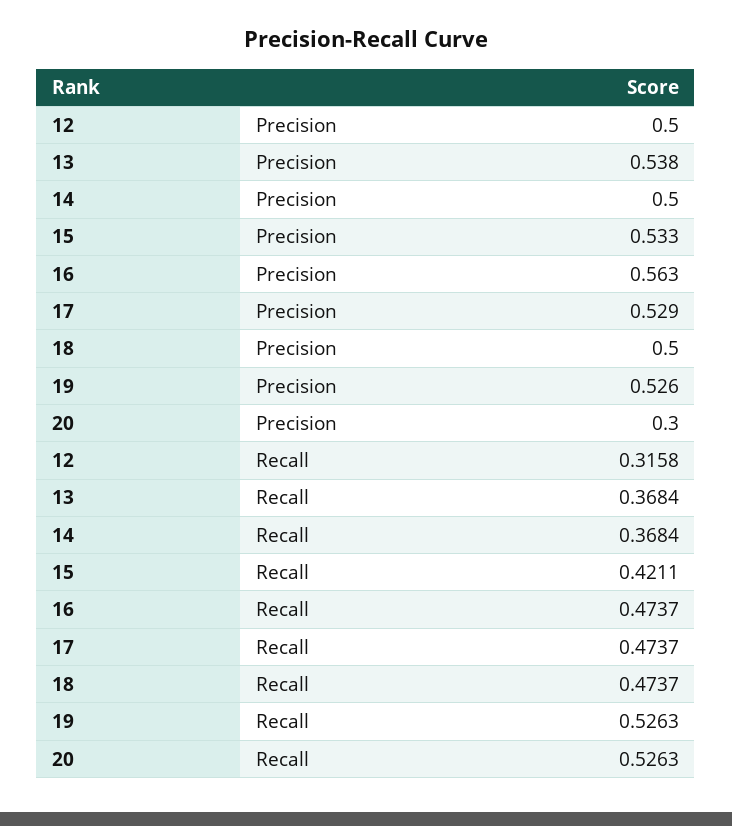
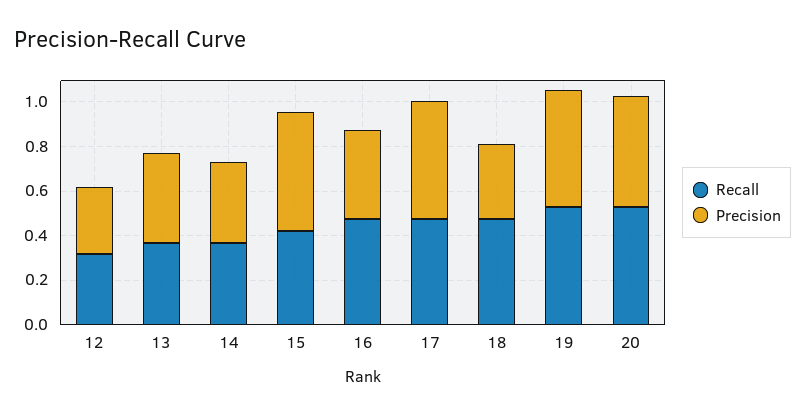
Precision, 12: 0.5 -> 0.3
Precision, 13: 0.538 -> 0.4
Precision, 14: 0.5 -> 0.35
Precision, 16: 0.563 -> 0.4
Precision, 18: 0.5 -> 0.35
Precision, 20: 0.3 -> 0.5

